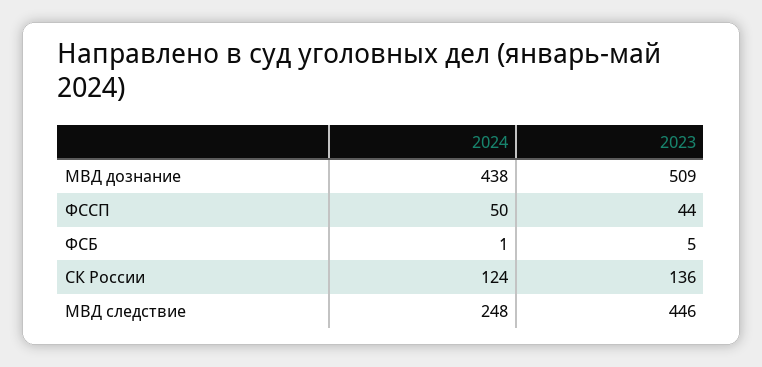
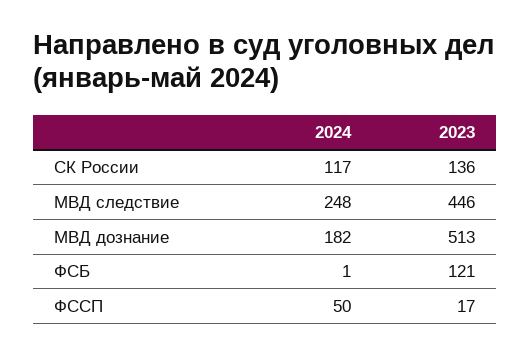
2024, МВД дознание: 438 -> 182
2023, МВД дознание: 509 -> 513
2023, ФССП: 44 -> 17
2023, ФСБ: 5 -> 121
2024, СК России: 124 -> 117

